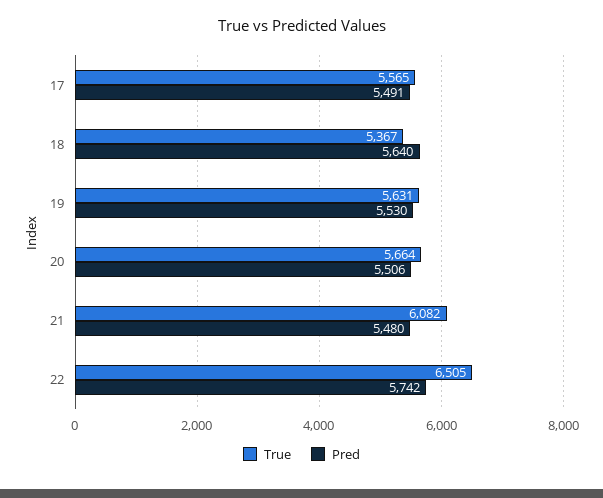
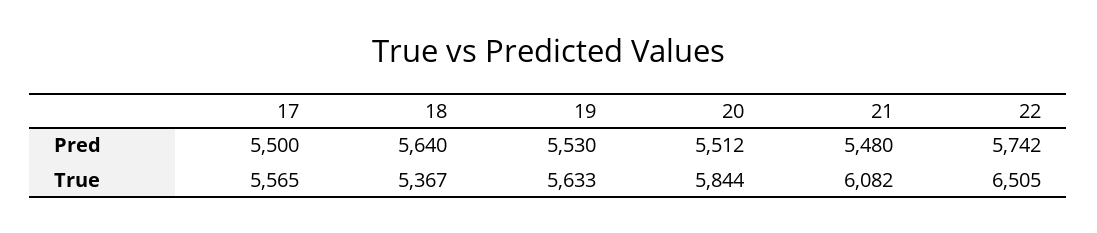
Pred, 17: 5491 -> 5500
True, 19: 5631 -> 5633
True, 20: 5664 -> 5844
Pred, 20: 5506 -> 5512

